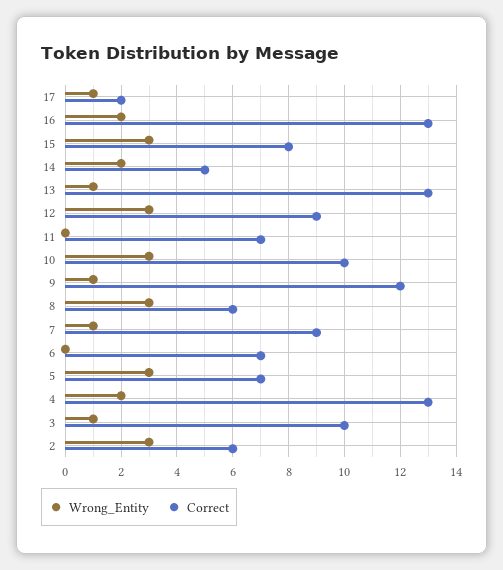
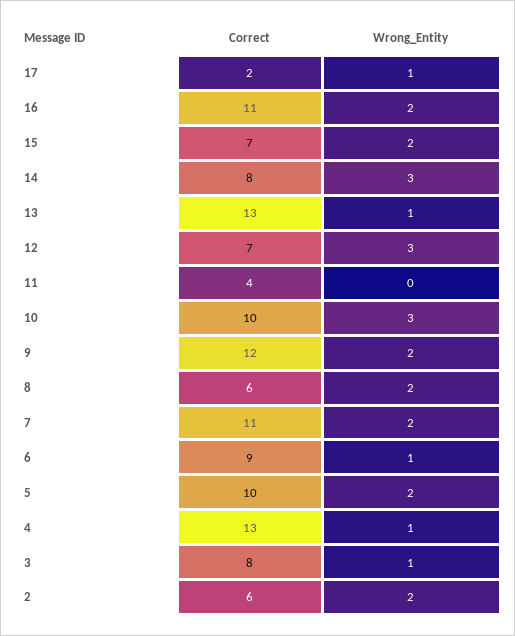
Correct, 16: 13 -> 11
Wrong_Entity, 15: 3 -> 2
Correct, 15: 8 -> 7
Wrong_Entity, 14: 2 -> 3
Correct, 14: 5 -> 8
Correct, 12: 9 -> 7
Correct, 11: 7 -> 4
Wrong_Entity, 9: 1 -> 2
Wrong_Entity, 8: 3 -> 2
Wrong_Entity, 7: 1 -> 2
Correct, 7: 9 -> 11
Wrong_Entity, 6: 0 -> 1
Correct, 6: 7 -> 9
Wrong_Entity, 5: 3 -> 2
Correct, 5: 7 -> 10
Wrong_Entity, 4: 2 -> 1
Correct, 3: 10 -> 8
Wrong_Entity, 2: 3 -> 2

